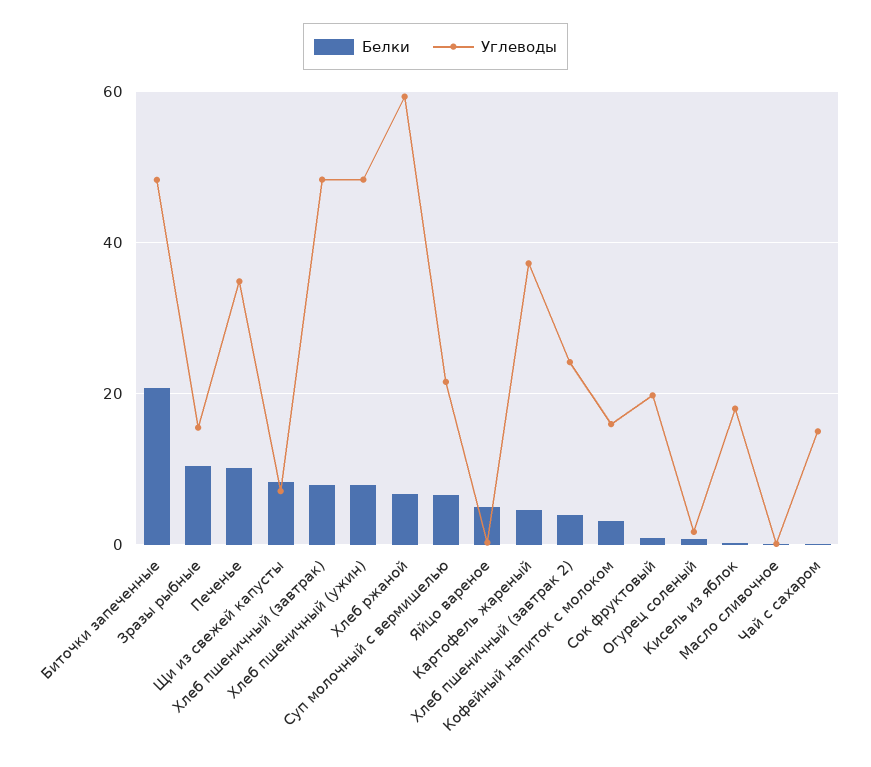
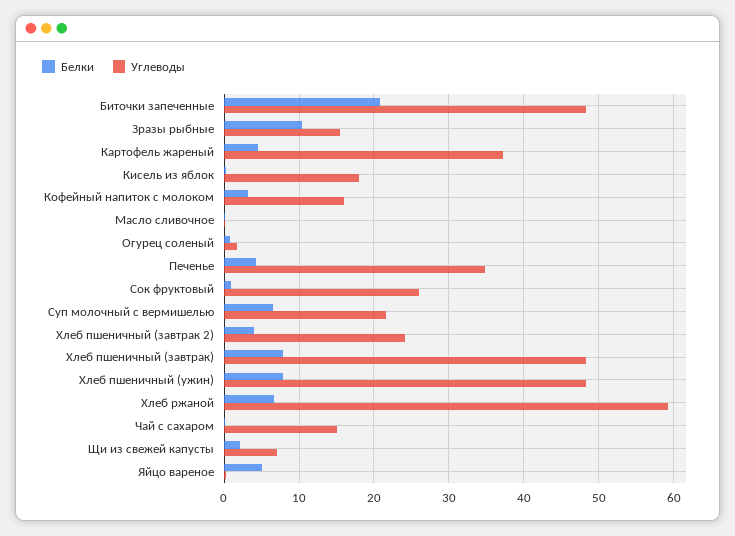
Белки, Печенье: 10 -> 4
Белки, Щи из свежей капусты: 8 -> 2
Углеводы, Сок фруктовый: 20 -> 26

